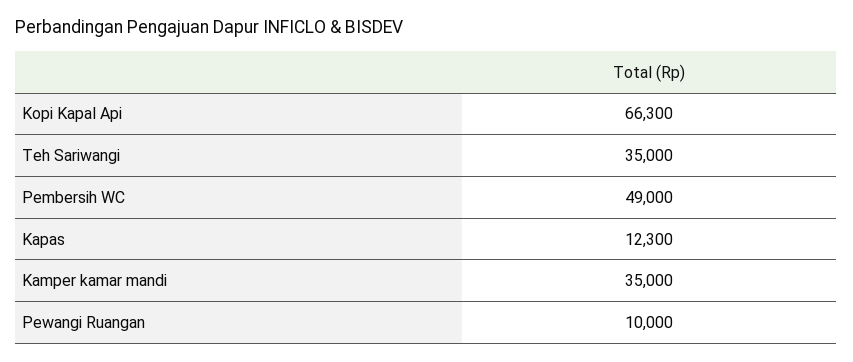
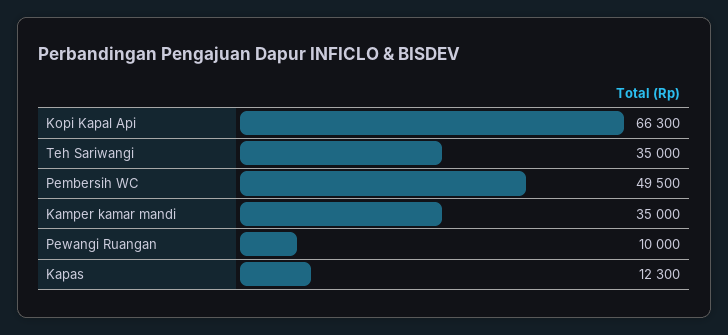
Pembersih WC: 49000 -> 49500

